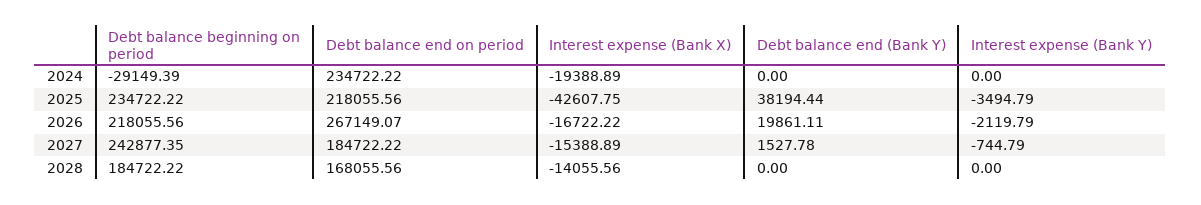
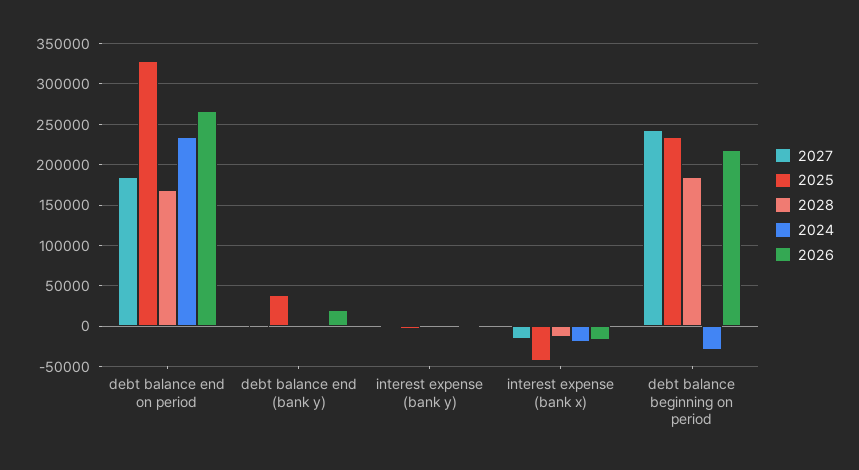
2025, Debt balance end on period: 218055.56 -> 330000

